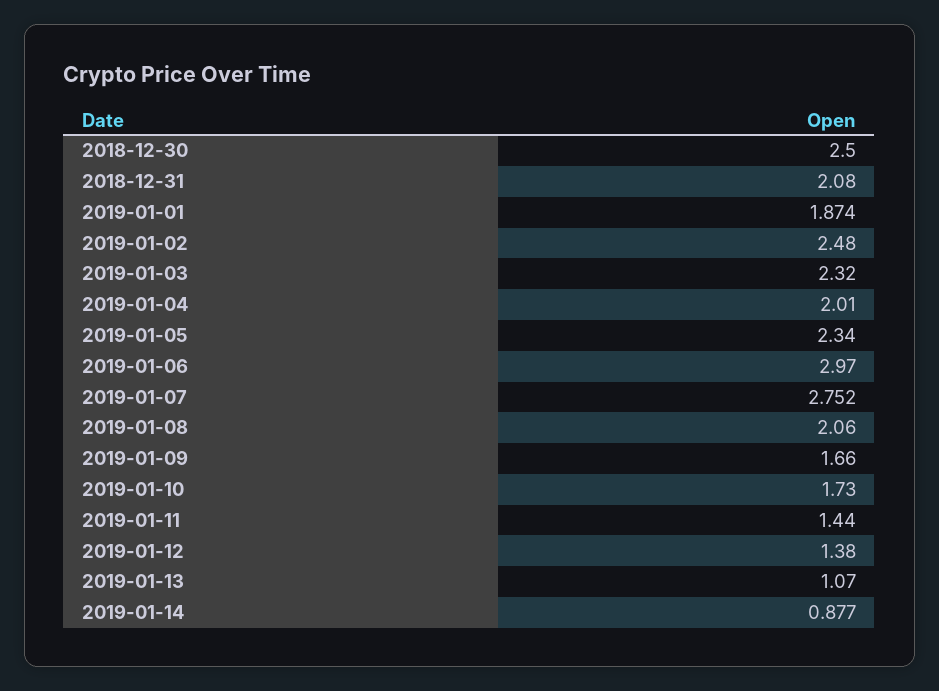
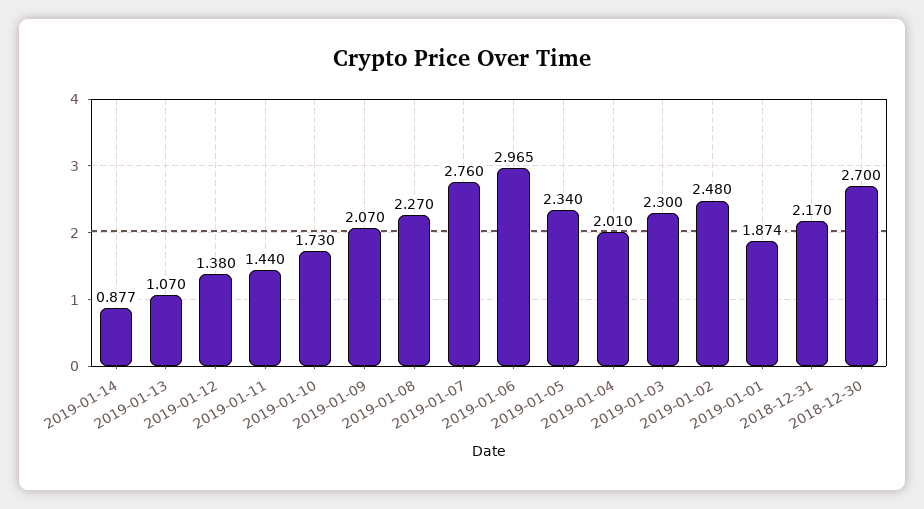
2018-12-30: 2.5 -> 2.7
2018-12-31: 2.08 -> 2.17
2019-01-03: 2.32 -> 2.3
2019-01-06: 2.97 -> 2.965
2019-01-07: 2.752 -> 2.76
2019-01-08: 2.06 -> 2.27
2019-01-09: 1.66 -> 2.07

